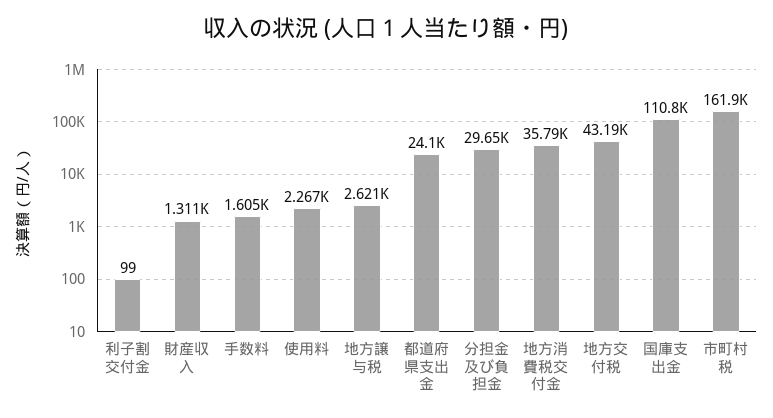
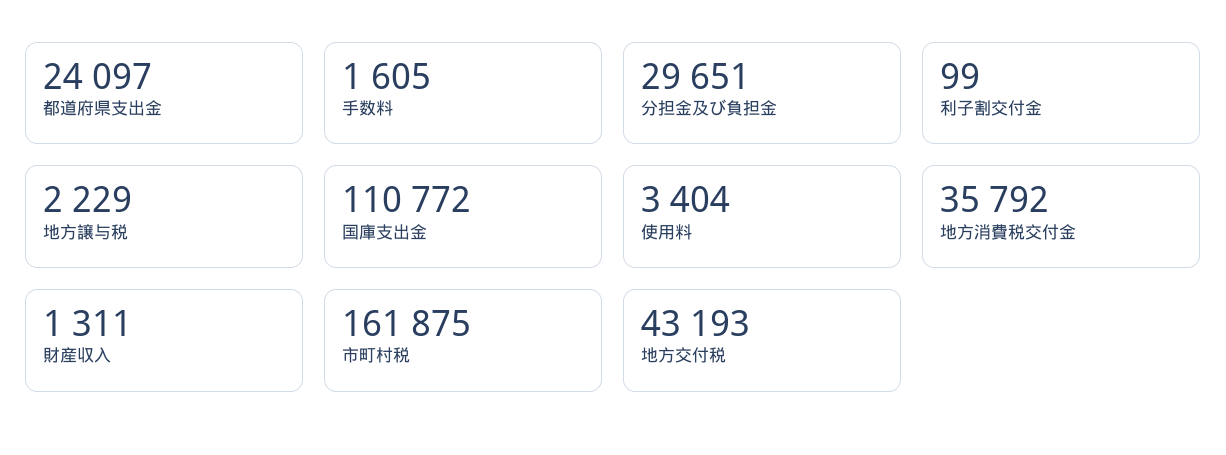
使用料: 2267 -> 3404
地方譲与税: 2621 -> 2229

